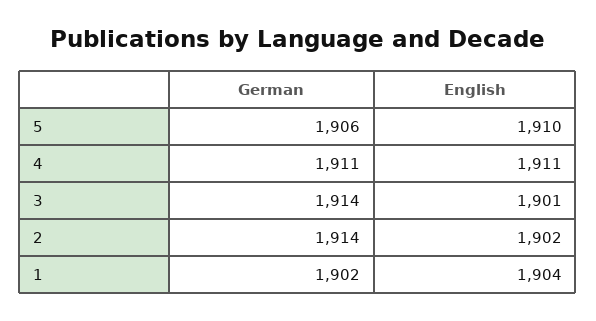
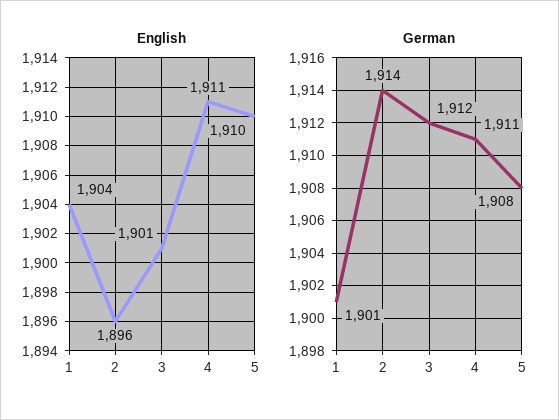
German, 5: 1906 -> 1908
German, 3: 1914 -> 1912
English, 2: 1902 -> 1896
German, 1: 1902 -> 1901

